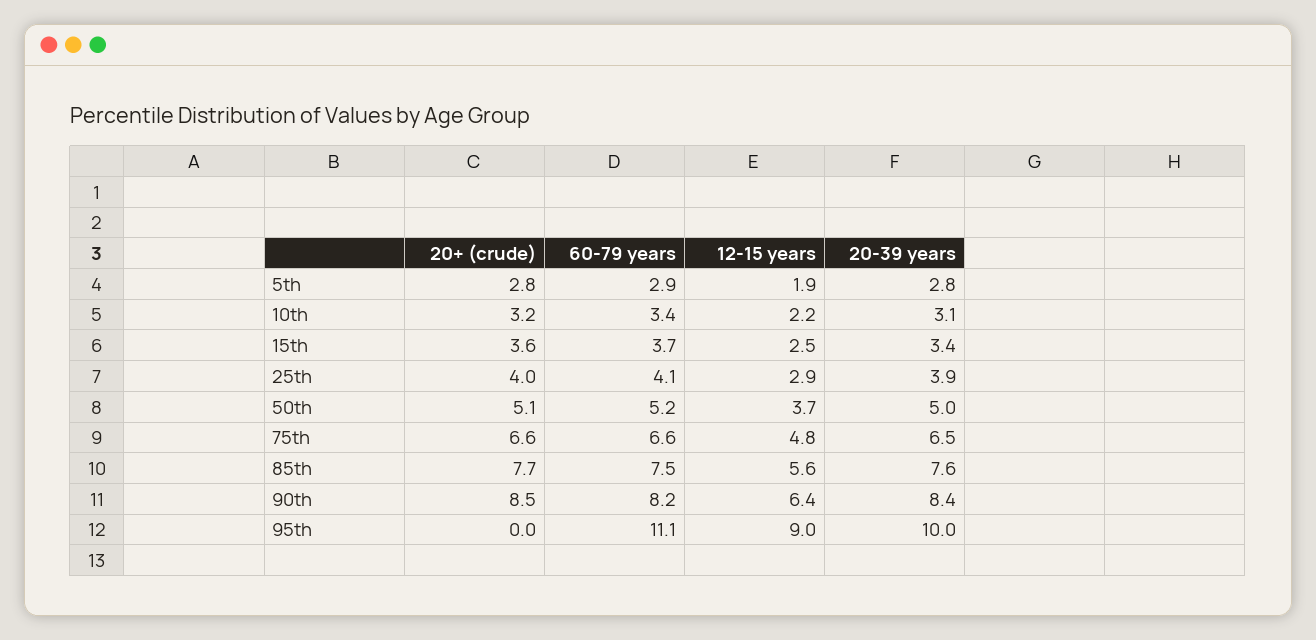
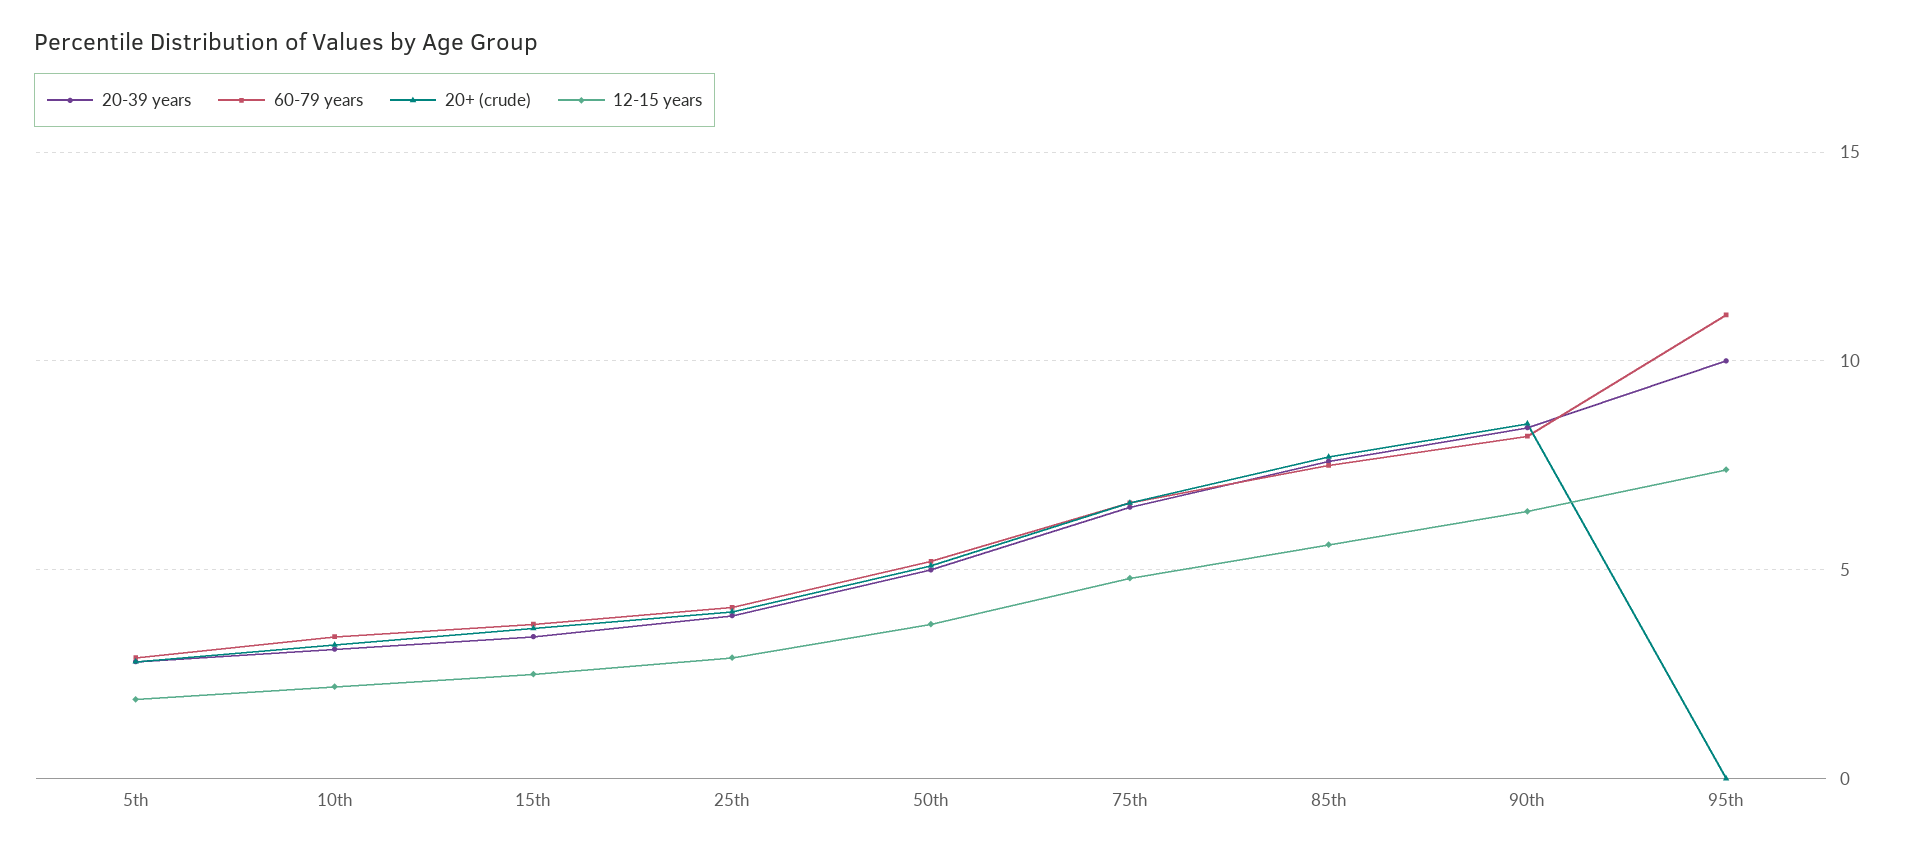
12-15 years, 95th: 9 -> 7.5

